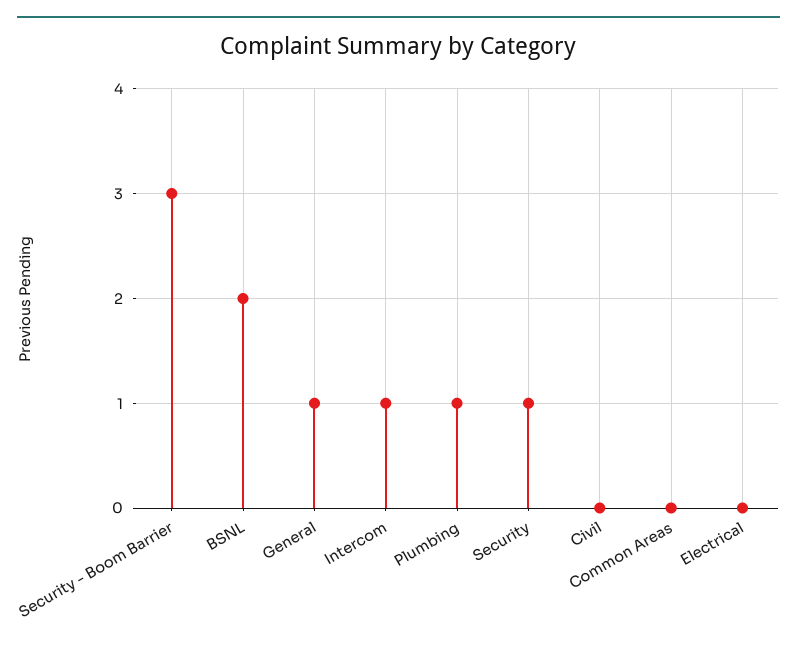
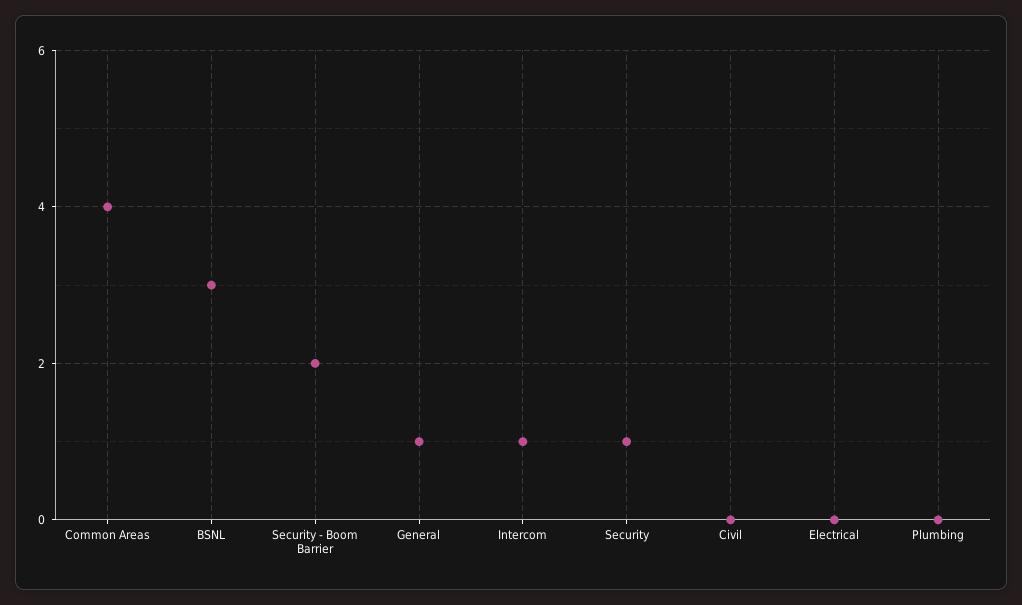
Security - Boom Barrier: 3 -> 2
BSNL: 2 -> 3
Plumbing: 1 -> 0
Common Areas: 0 -> 4

